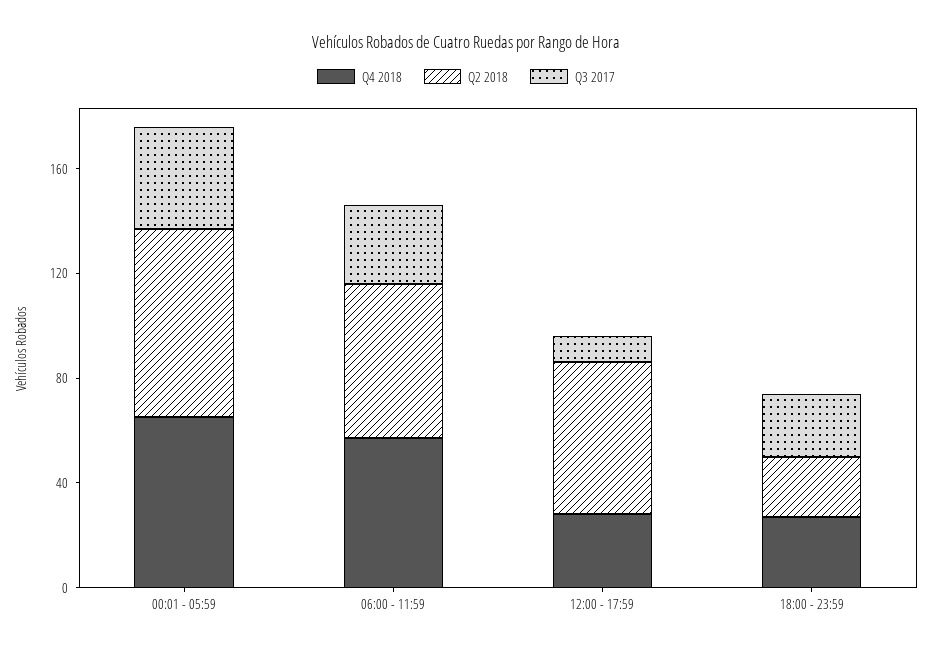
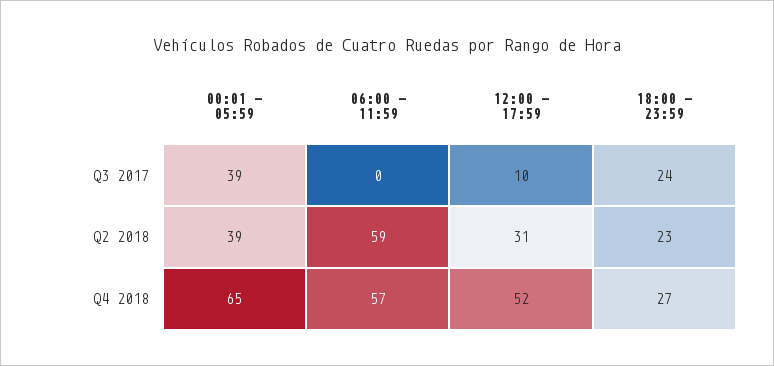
Q2 2018, 00:01 - 05:59: 70 -> 39
Q3 2017, 06:00 - 11:59: 30 -> 0
Q4 2018, 12:00 - 17:59: 30 -> 52
Q2 2018, 12:00 - 17:59: 60 -> 31

